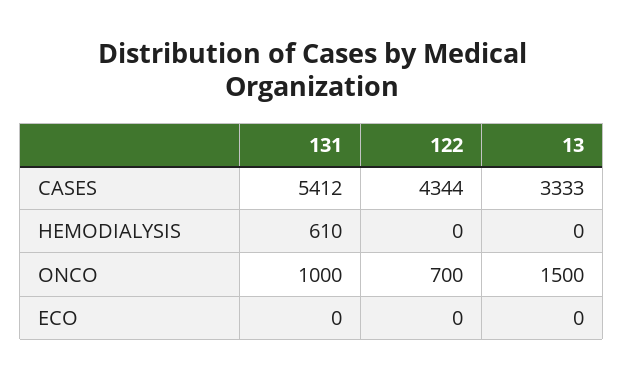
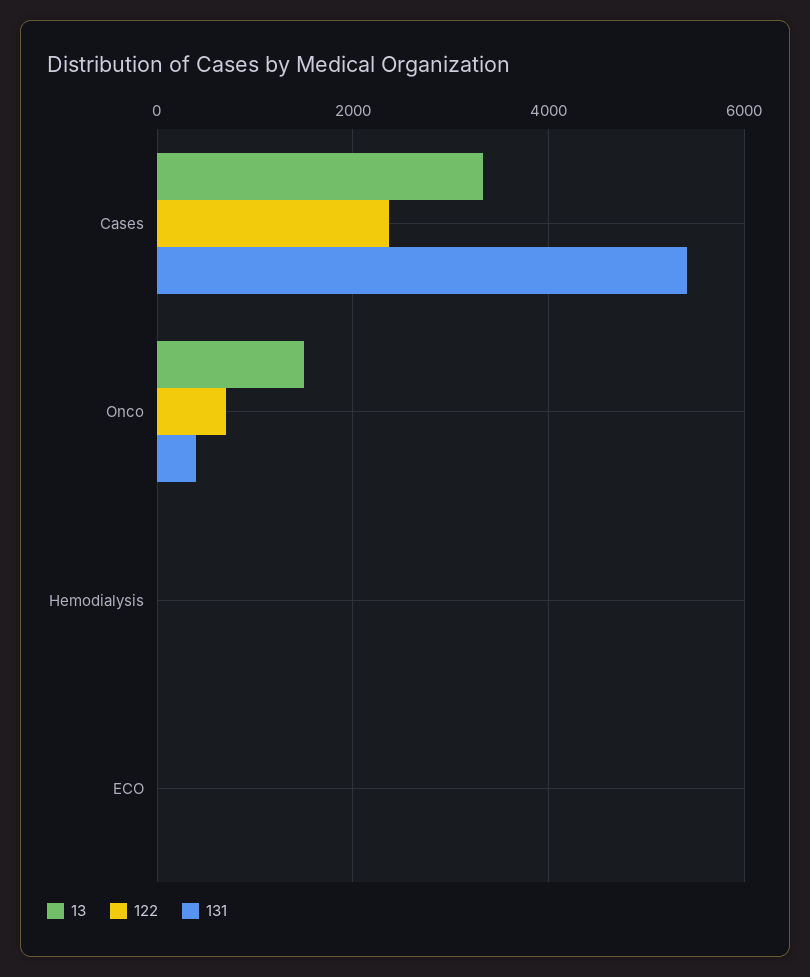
122, CASES: 4344 -> 2400
131, HEMODIALYSIS: 610 -> 0
131, ONCO: 1000 -> 400

